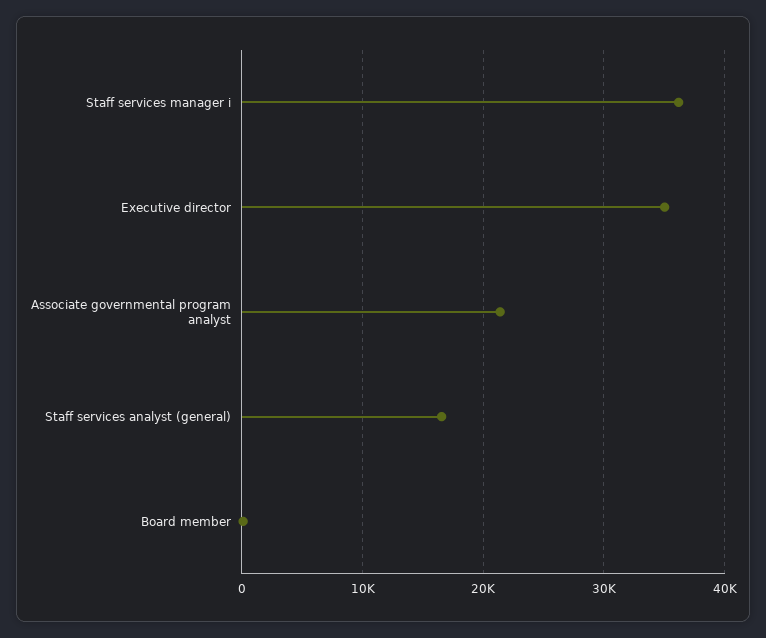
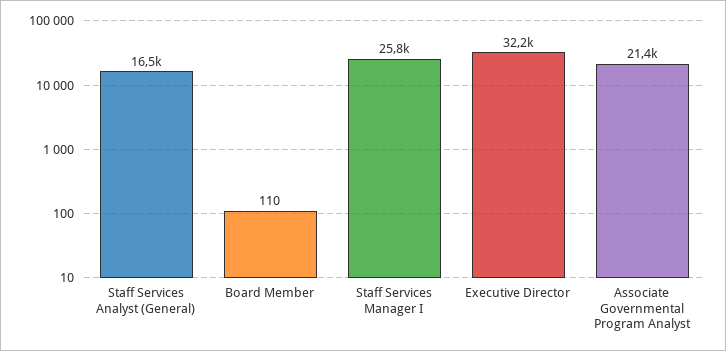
Staff services manager i: 36000 -> 25800
Executive director: 35000 -> 32200

